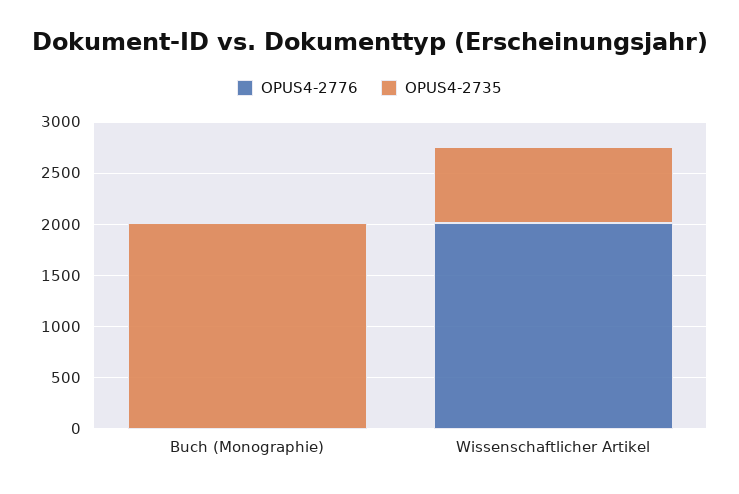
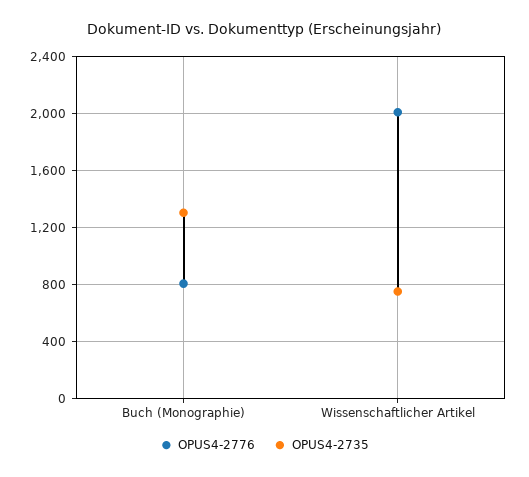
OPUS4-2776, Buch (Monographie): 0 -> 800
OPUS4-2735, Buch (Monographie): 2000 -> 1300

